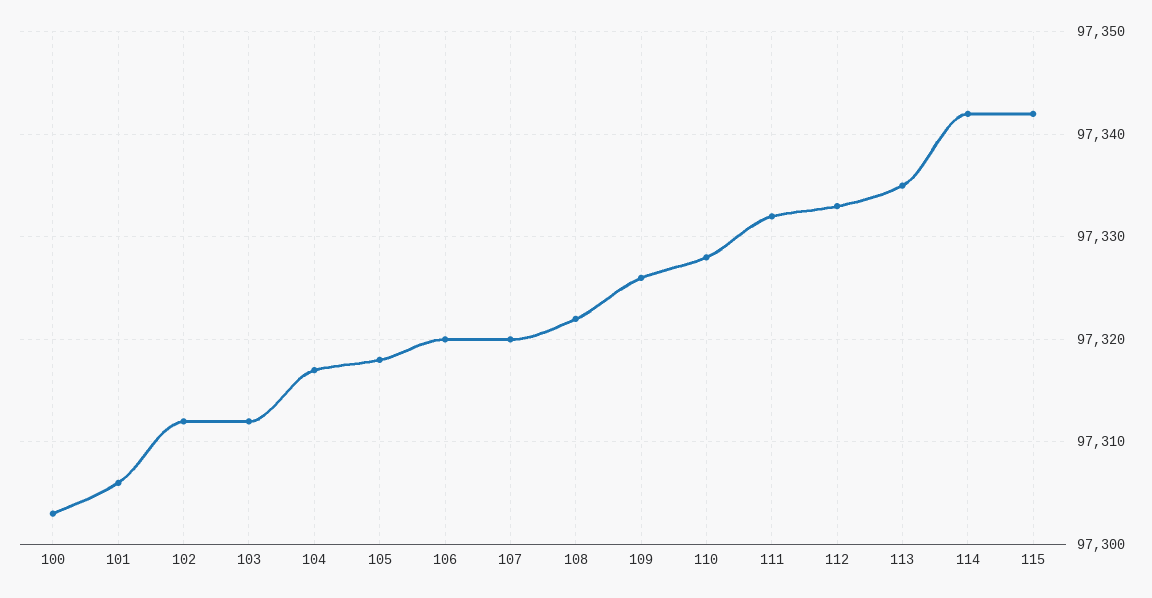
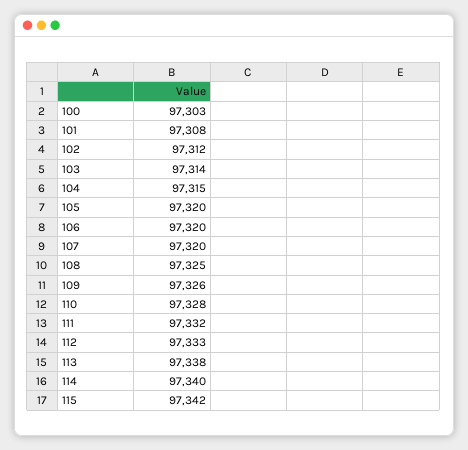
101: 97306 -> 97308
103: 97312 -> 97314
104: 97317 -> 97315
105: 97318 -> 97320
108: 97322 -> 97325
113: 97335 -> 97338
114: 97342 -> 97340

